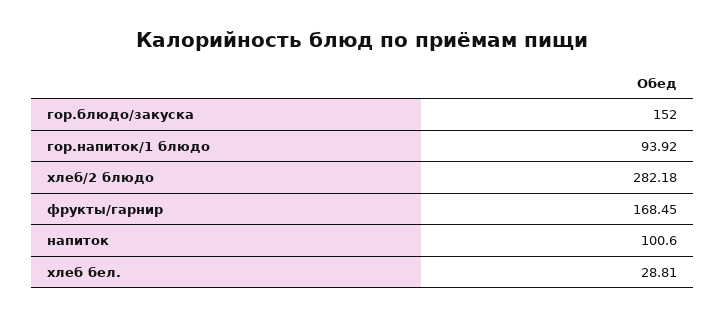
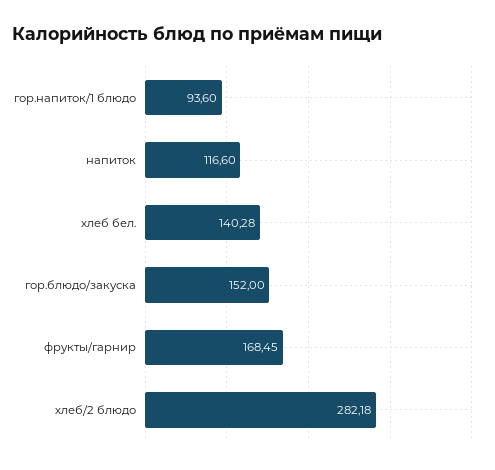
гор.напиток/1 блюдо: 93.92 -> 93.6
напиток: 100.6 -> 116.6
хлеб бел.: 28.81 -> 140.28

